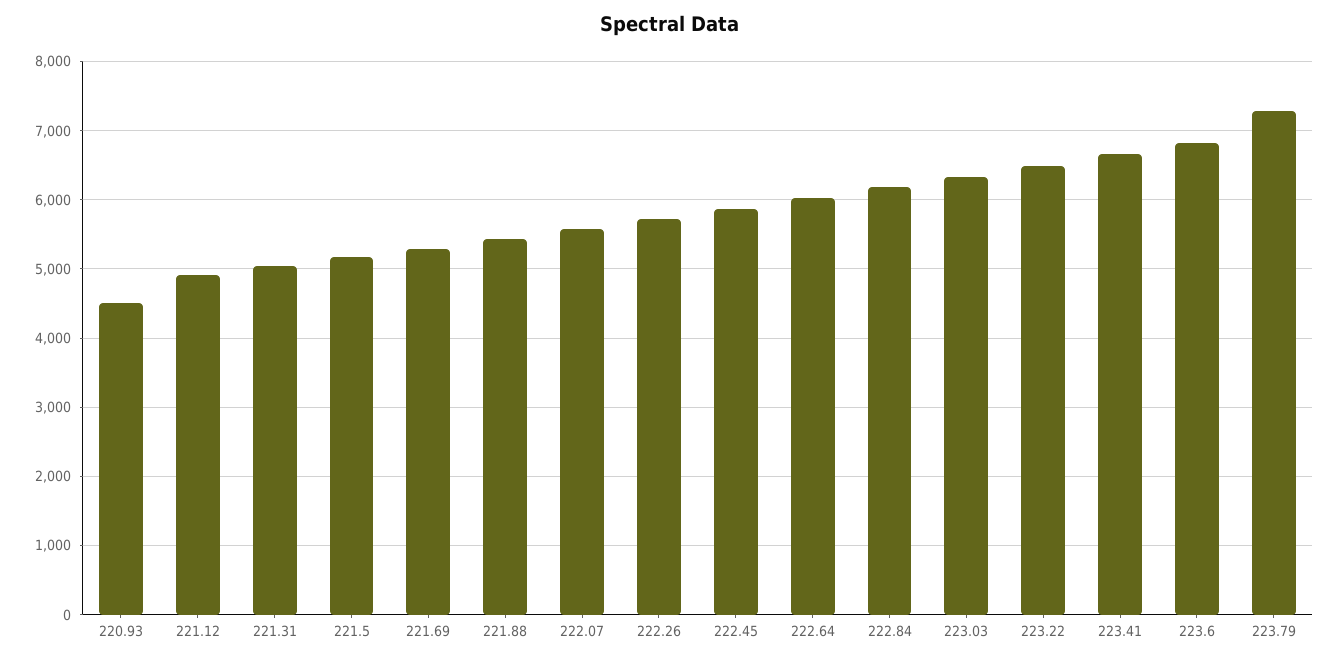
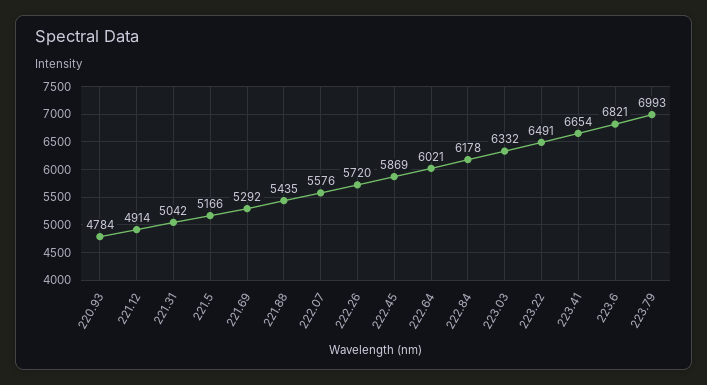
220.93: 4500 -> 4784
223.79: 7300 -> 6993

